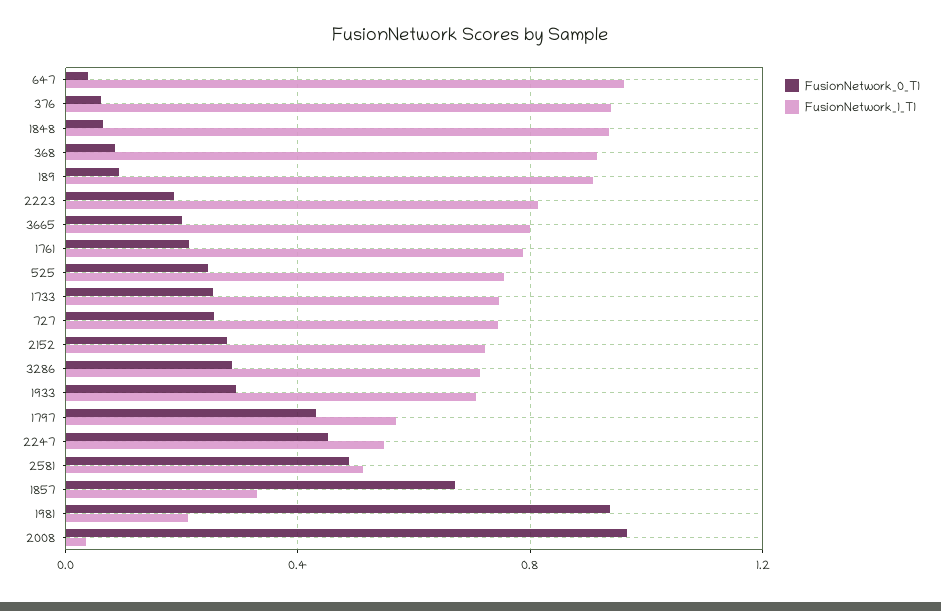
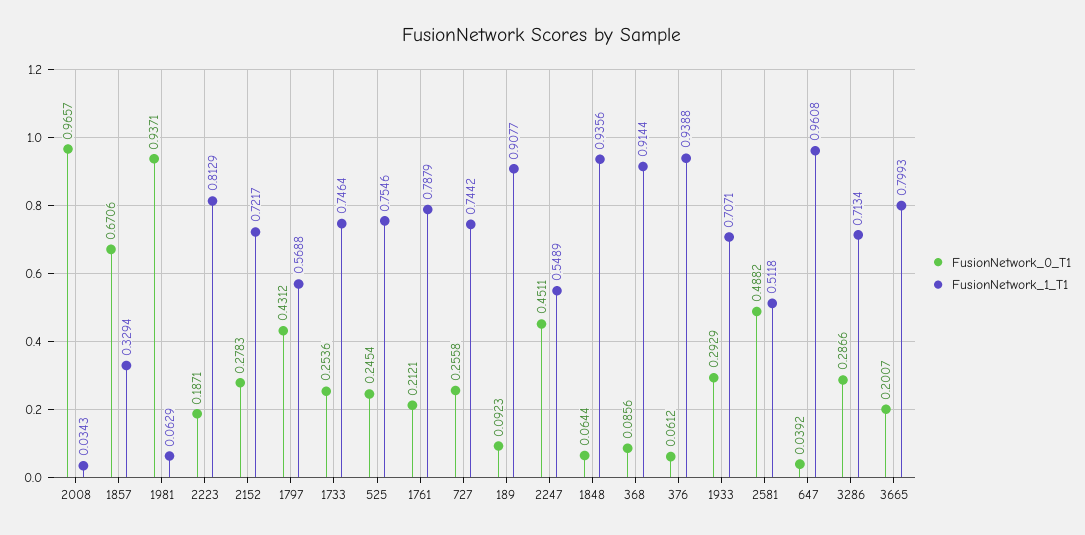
FusionNetwork_1_T1, 1981: 0.2 -> 0.0629

